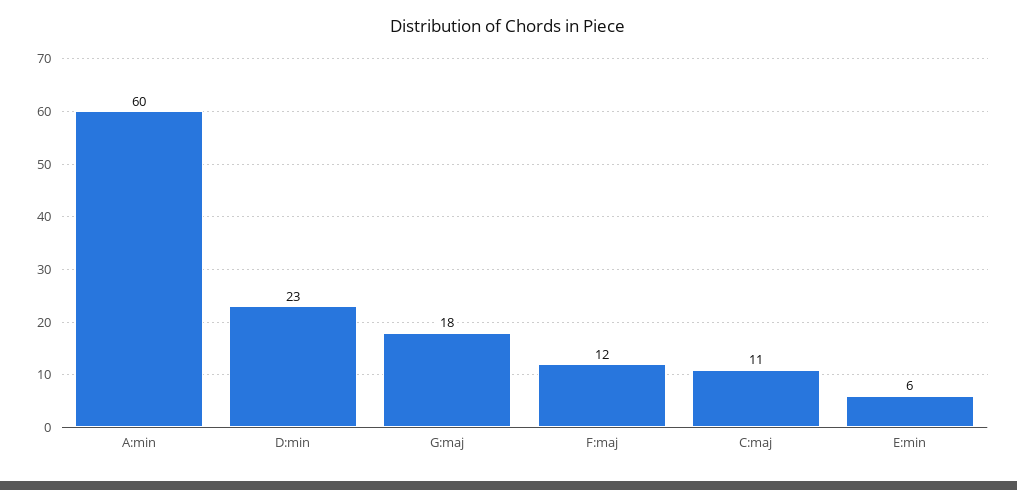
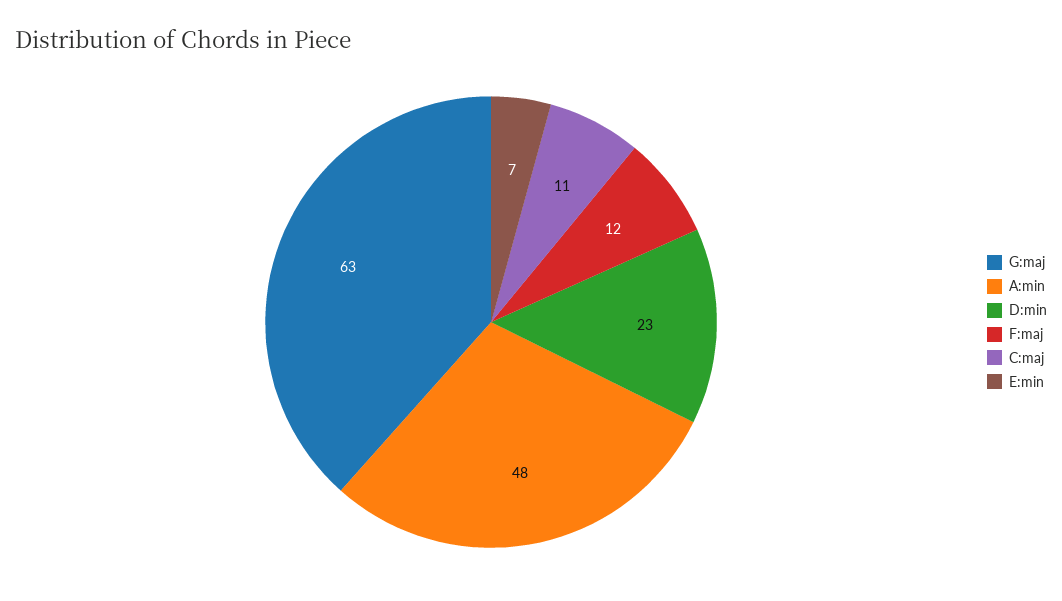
A:min: 60 -> 48
G:maj: 18 -> 63
E:min: 6 -> 7

